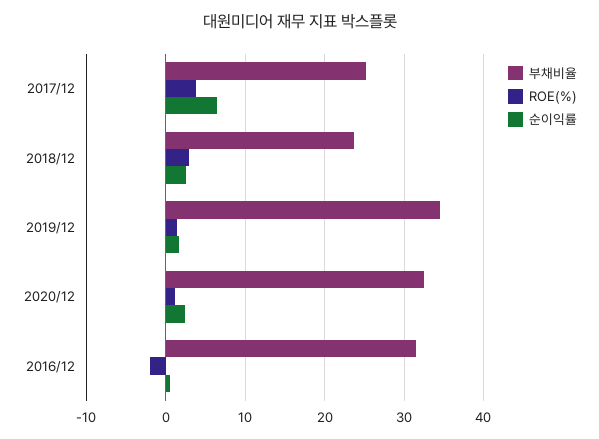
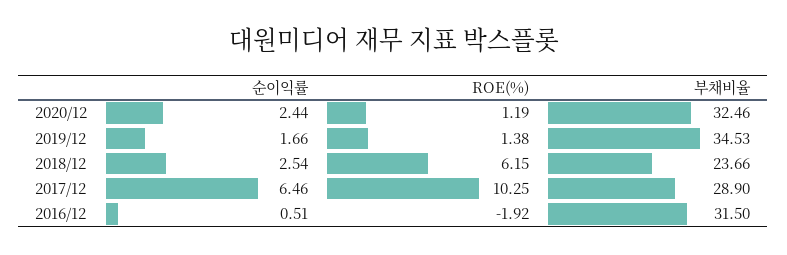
부채비율, 2017/12: 25 -> 28.9
ROE(%), 2017/12: 4 -> 10.25
ROE(%), 2018/12: 3 -> 6.15

